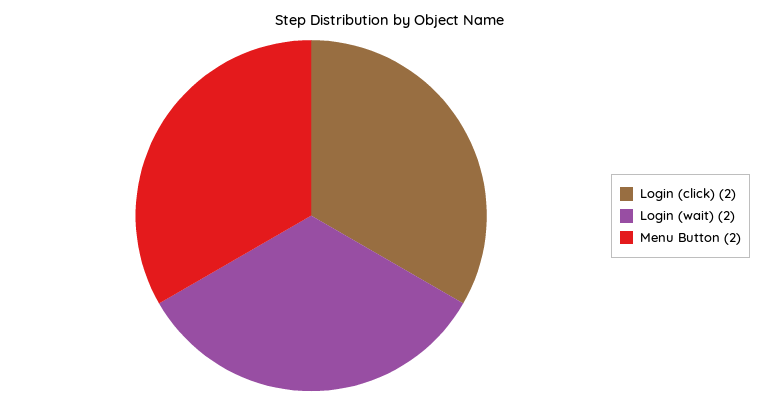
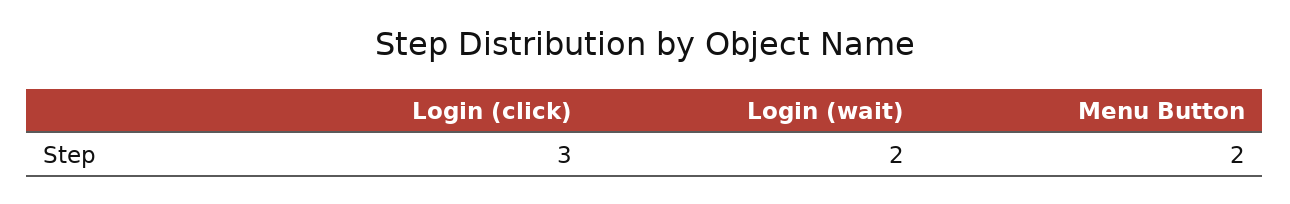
Login (click): 2 -> 3

